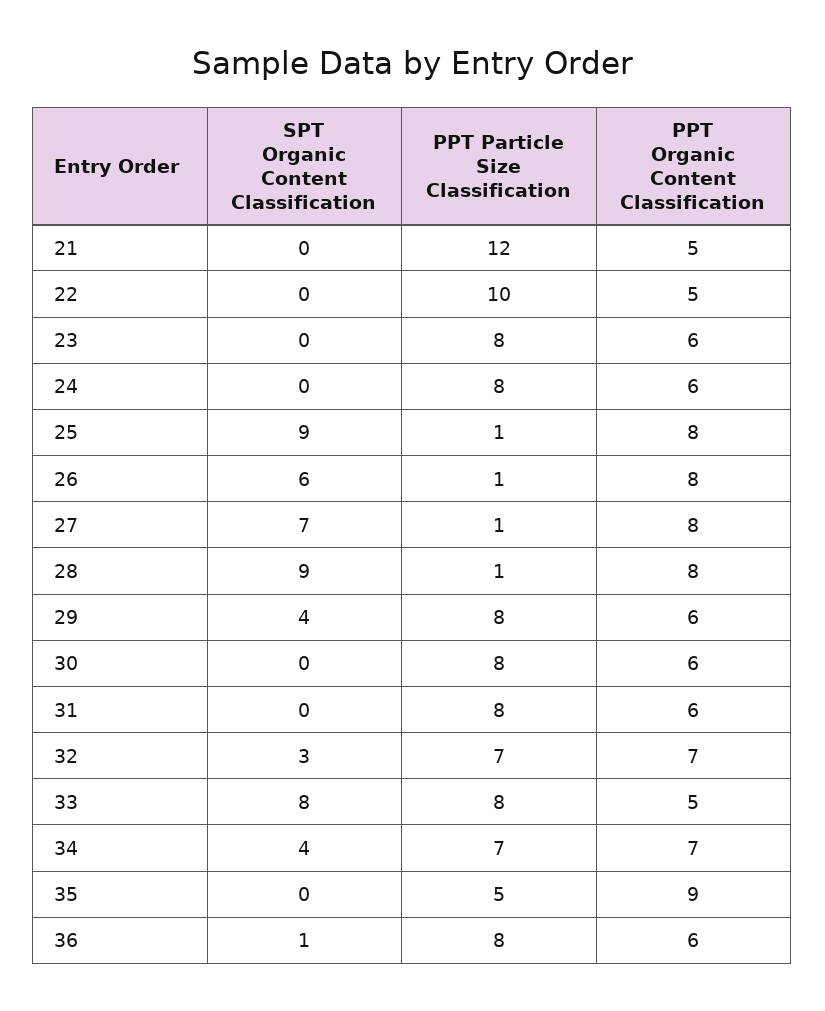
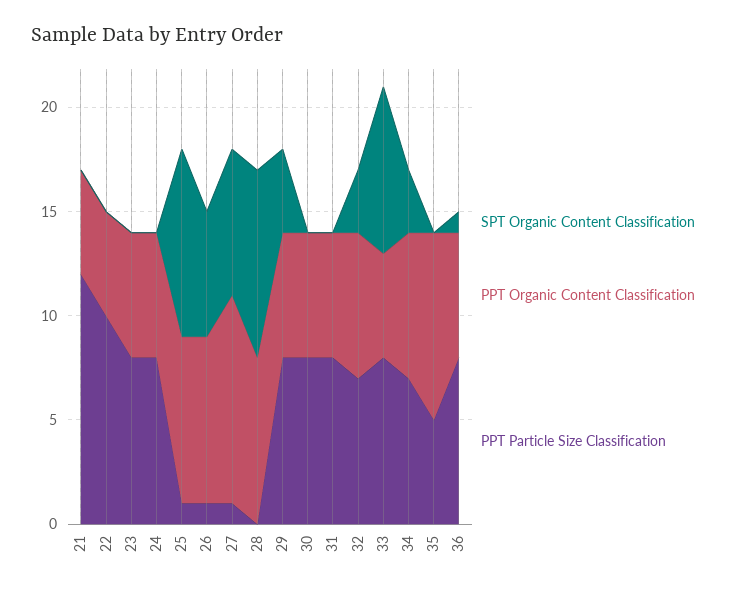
PPT Organic Content Classification, 27: 8 -> 10
PPT Particle Size Classification, 28: 1 -> 0
SPT Organic Content Classification, 34: 4 -> 3

